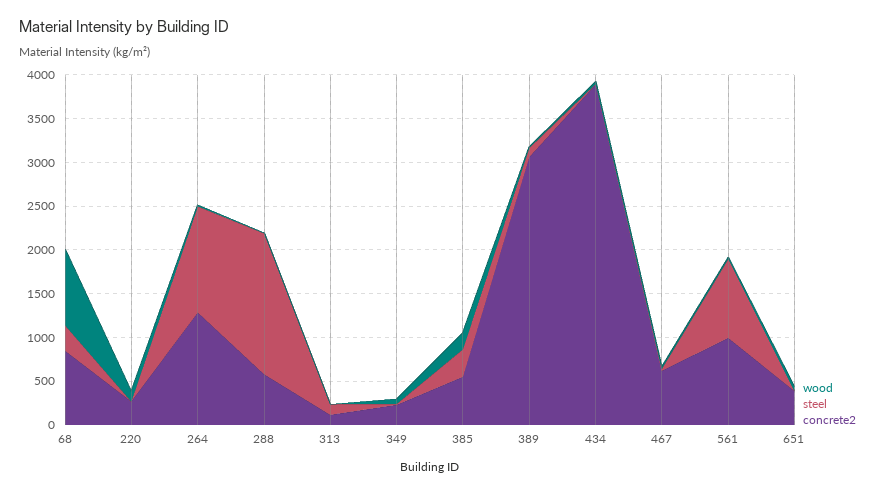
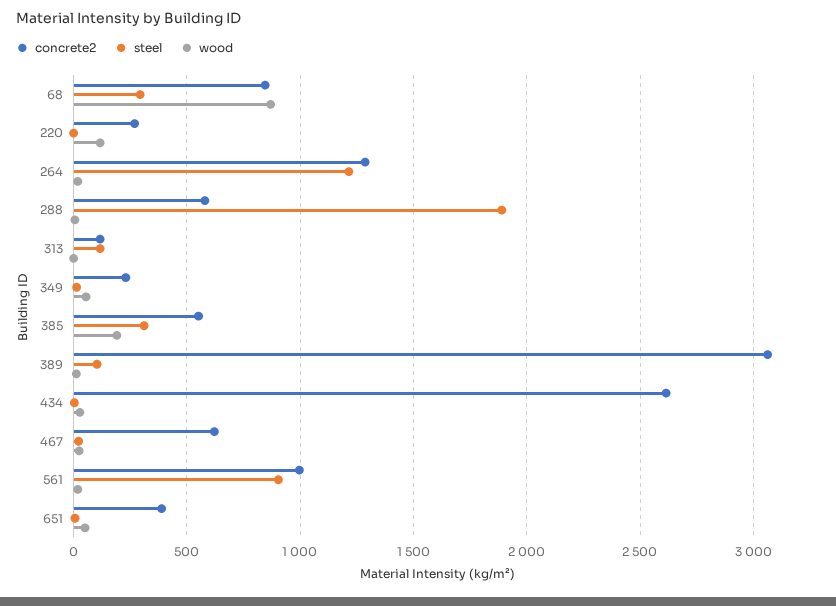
steel, 288: 1600 -> 1900
concrete2, 434: 3900 -> 2600

